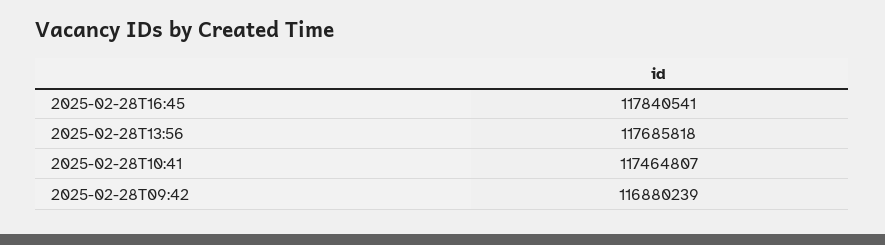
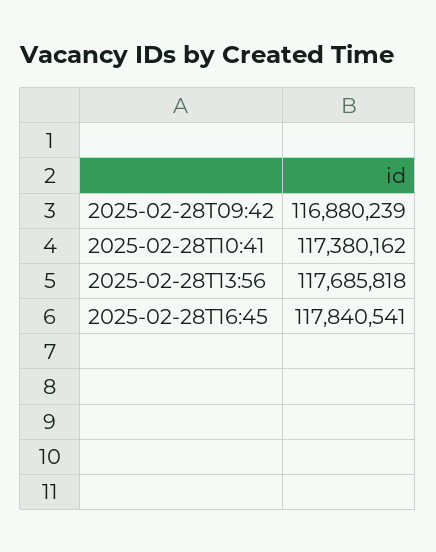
2025-02-28T10:41: 117464807 -> 117380162

